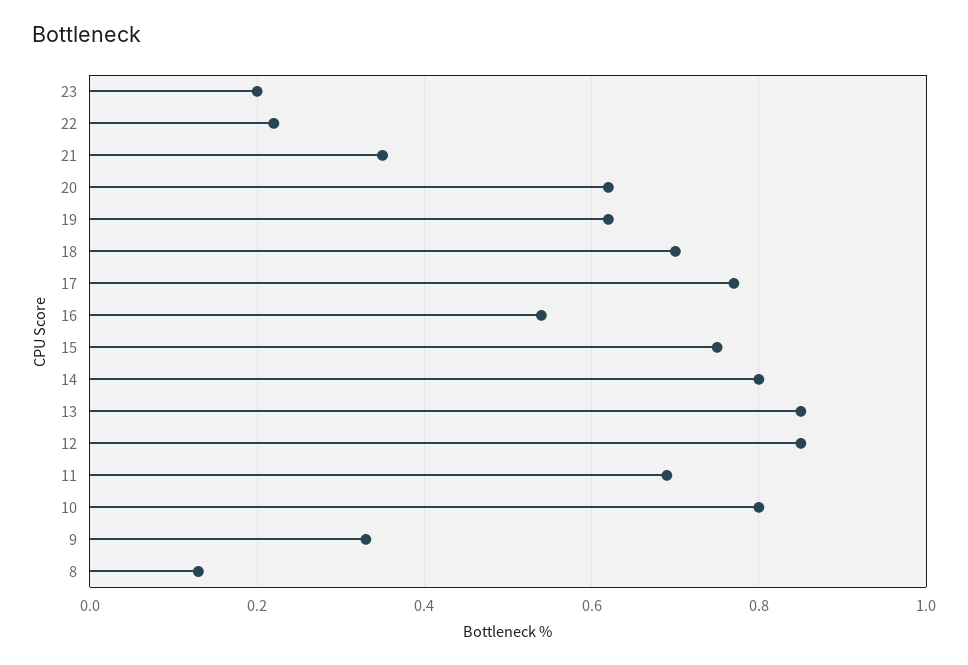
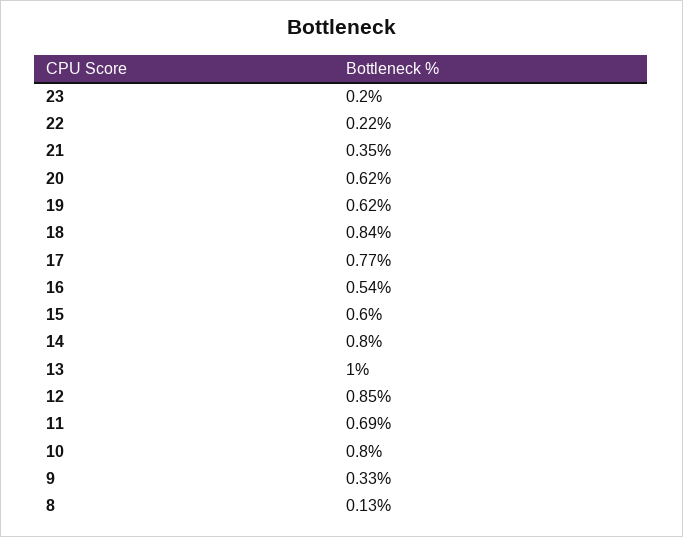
18: 0.7 -> 0.84
15: 0.75 -> 0.6
13: 0.85 -> 1

